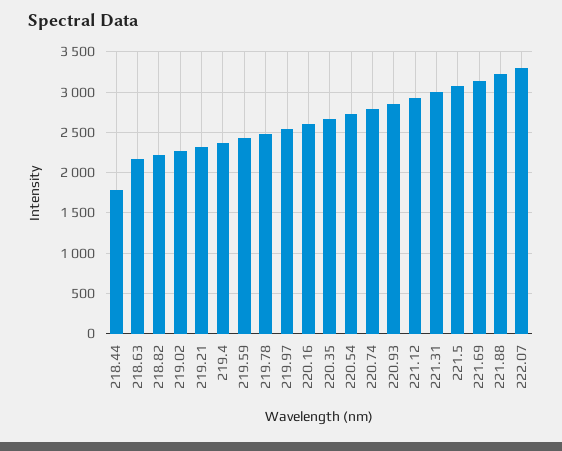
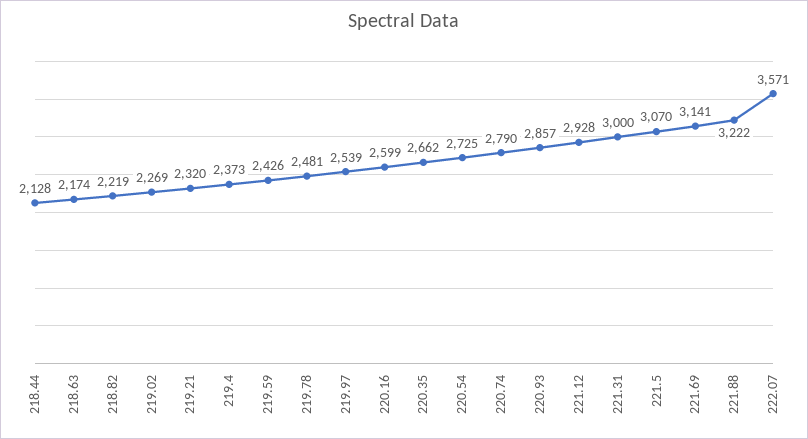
218.44: 1800 -> 2128
222.07: 3300 -> 3571

